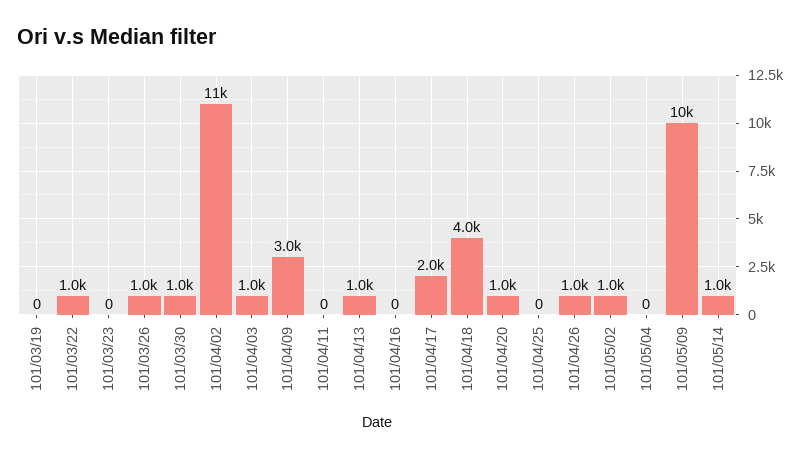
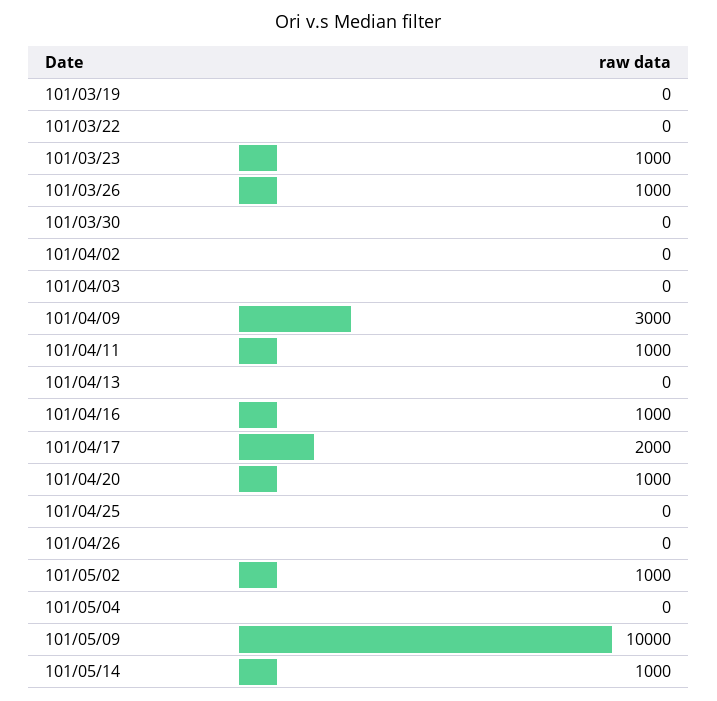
101/03/22: 1000 -> 0
101/03/23: 0 -> 1000
101/03/30: 1000 -> 0
101/04/02: 11000 -> 0
101/04/03: 1000 -> 0
101/04/11: 0 -> 1000
101/04/13: 1000 -> 0
101/04/16: 0 -> 1000
101/04/18: 4000 -> none
101/04/26: 1000 -> 0

